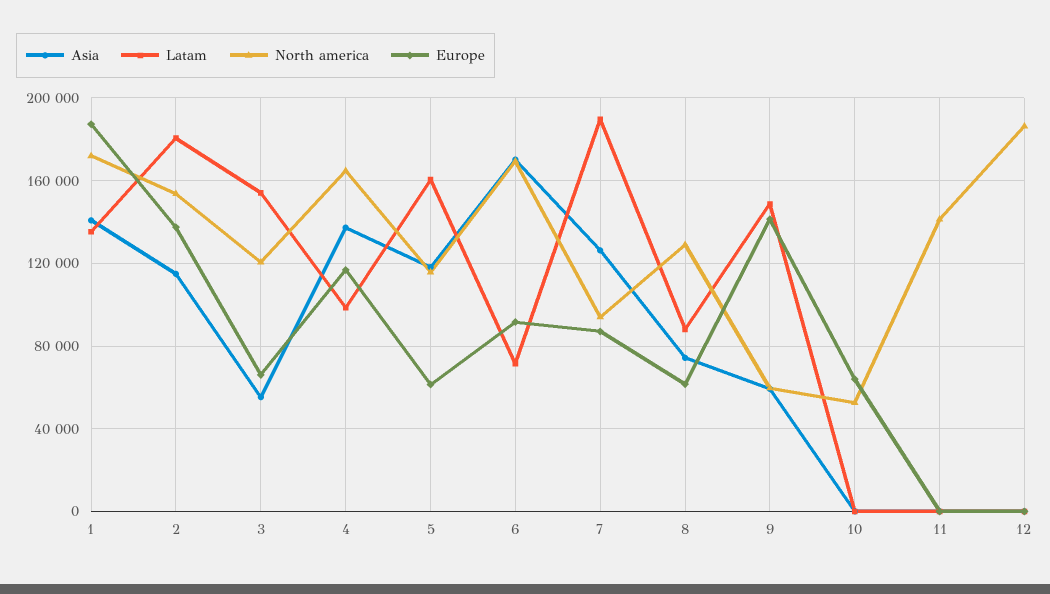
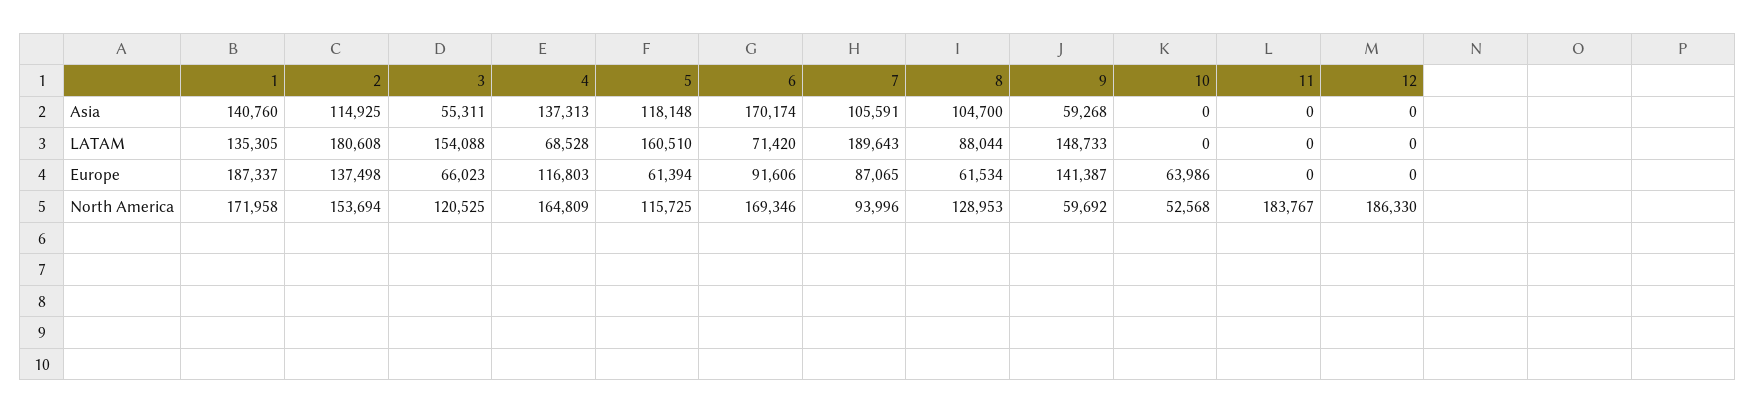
Latam, 4: 100000 -> 68528
Asia, 7: 125000 -> 105591
Asia, 8: 75000 -> 104700
North america, 11: 140000 -> 183767

